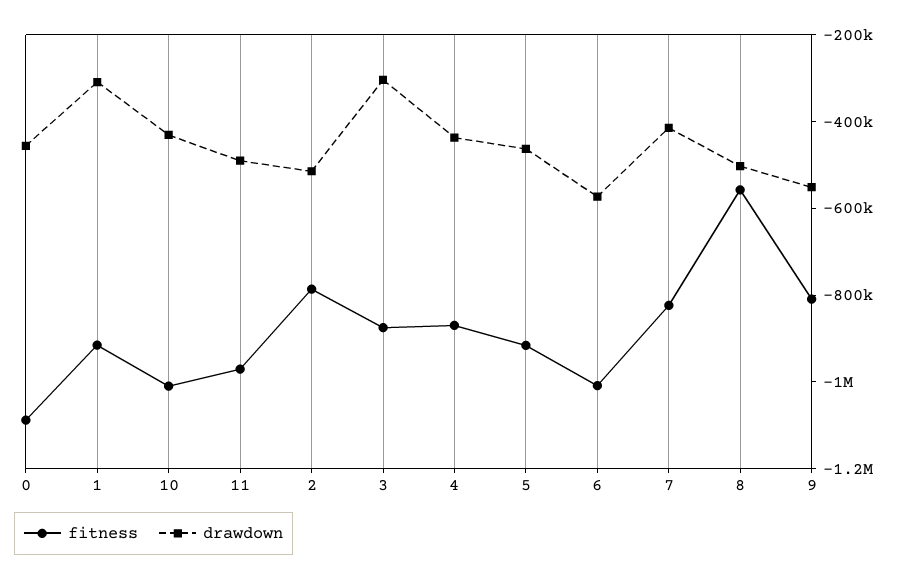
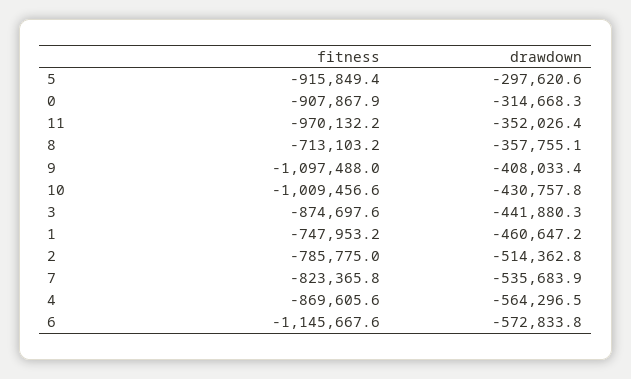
fitness, 0: -1100000 -> -907867.9
drawdown, 0: -450000 -> -314668.3
fitness, 1: -900000 -> -747953.2
drawdown, 1: -300000 -> -460647.2
drawdown, 11: -500000 -> -352026.4
drawdown, 3: -300000 -> -441880.3
drawdown, 4: -450000 -> -564296.5
drawdown, 5: -450000 -> -297620.6
fitness, 6: -1000000 -> -1145667.6
drawdown, 7: -400000 -> -535683.9
fitness, 8: -550000 -> -713103.2
drawdown, 8: -500000 -> -357755.1
fitness, 9: -800000 -> -1097488
drawdown, 9: -550000 -> -408033.4

